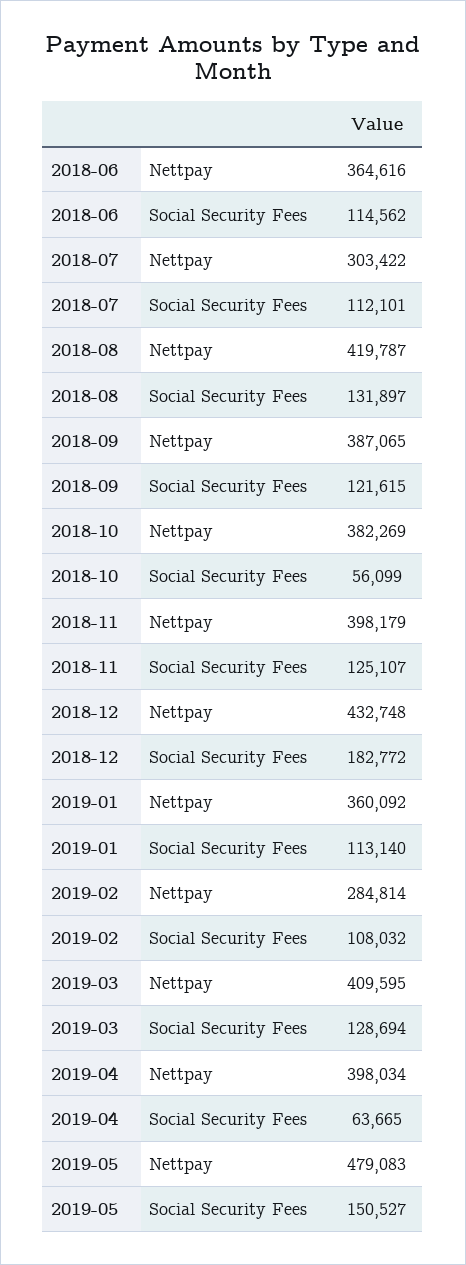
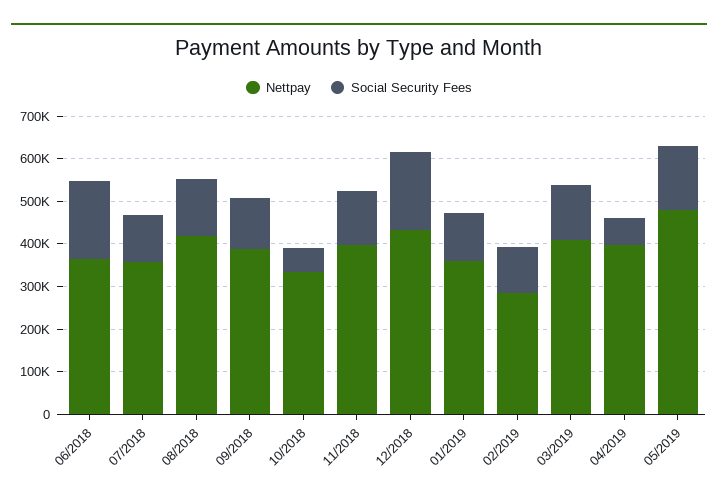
Social Security Fees, 2018-06: 114562 -> 180000
Nettpay, 2018-07: 303422 -> 360000
Nettpay, 2018-10: 382269 -> 340000

